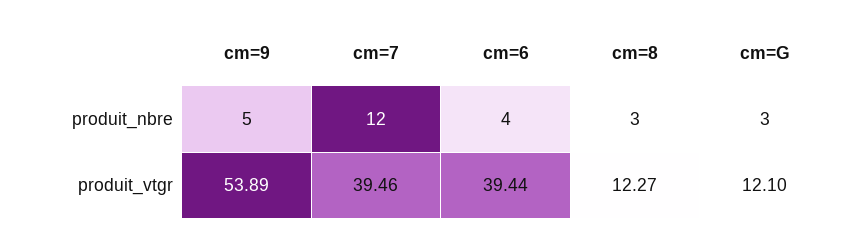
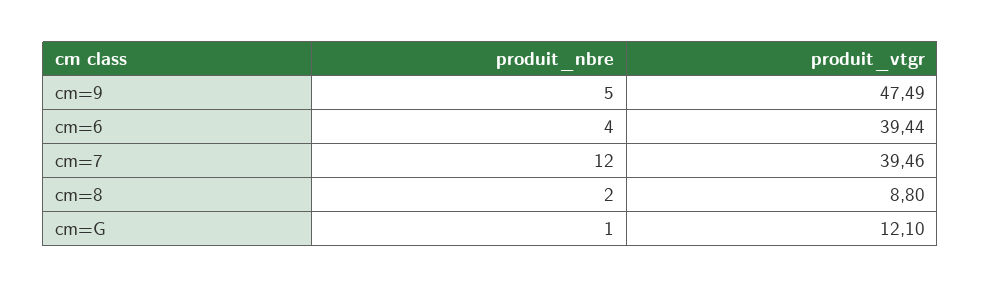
cm=8, produit_nbre: 3 -> 2
cm=G, produit_nbre: 3 -> 1
cm=9, produit_vtgr: 53.89 -> 47.49
cm=8, produit_vtgr: 12.27 -> 8.8

